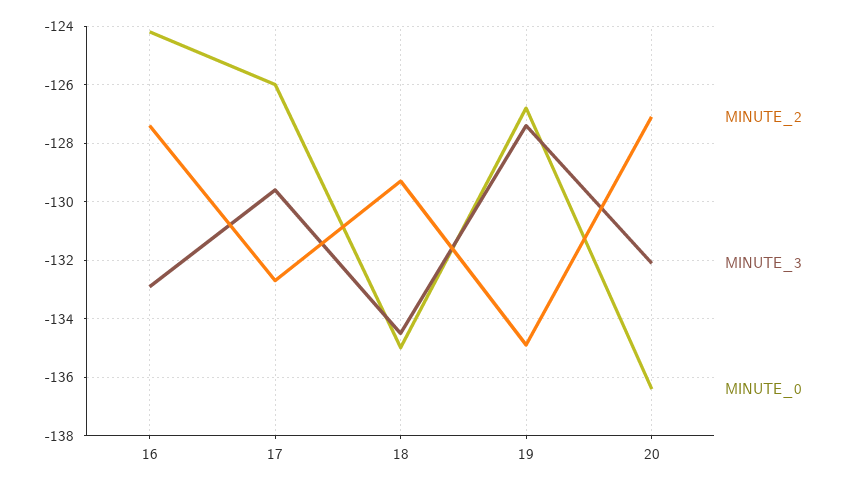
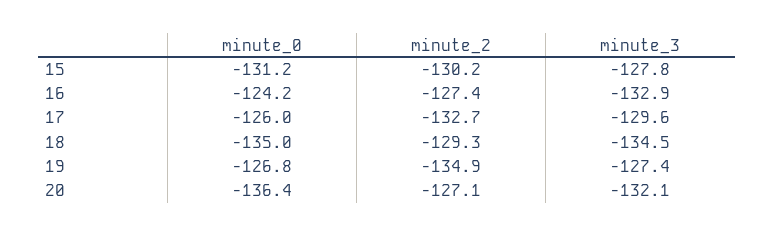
MINUTE_0, 15: none -> -131.2
MINUTE_2, 15: none -> -130.2
MINUTE_3, 15: none -> -127.8

